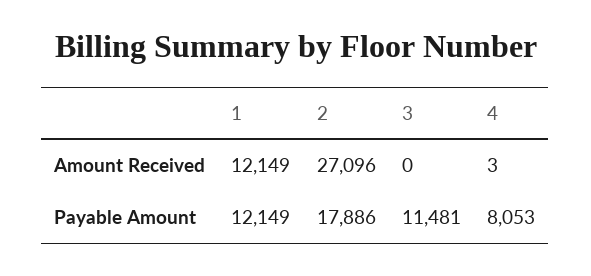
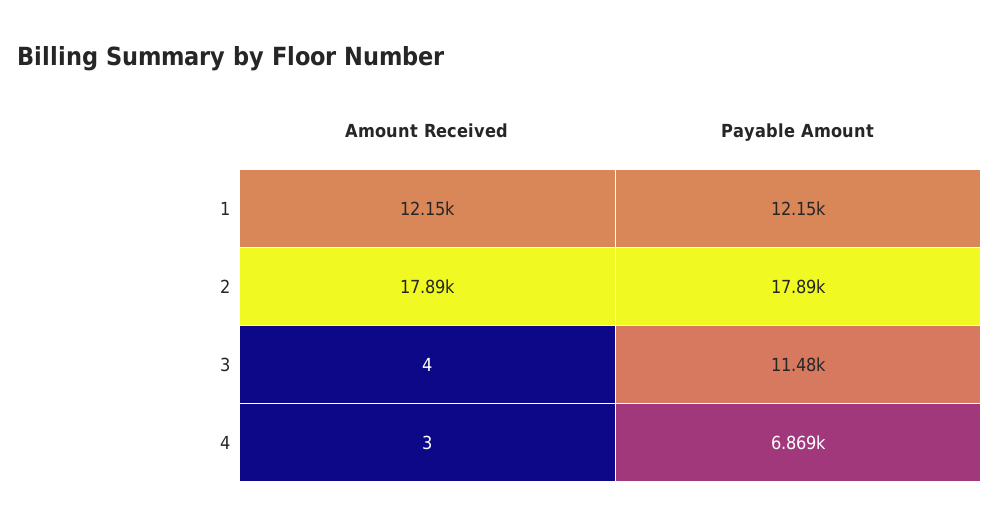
2, Amount Received: 27096 -> 17890
3, Amount Received: 0 -> 4
4, Payable Amount: 8053 -> 6869

